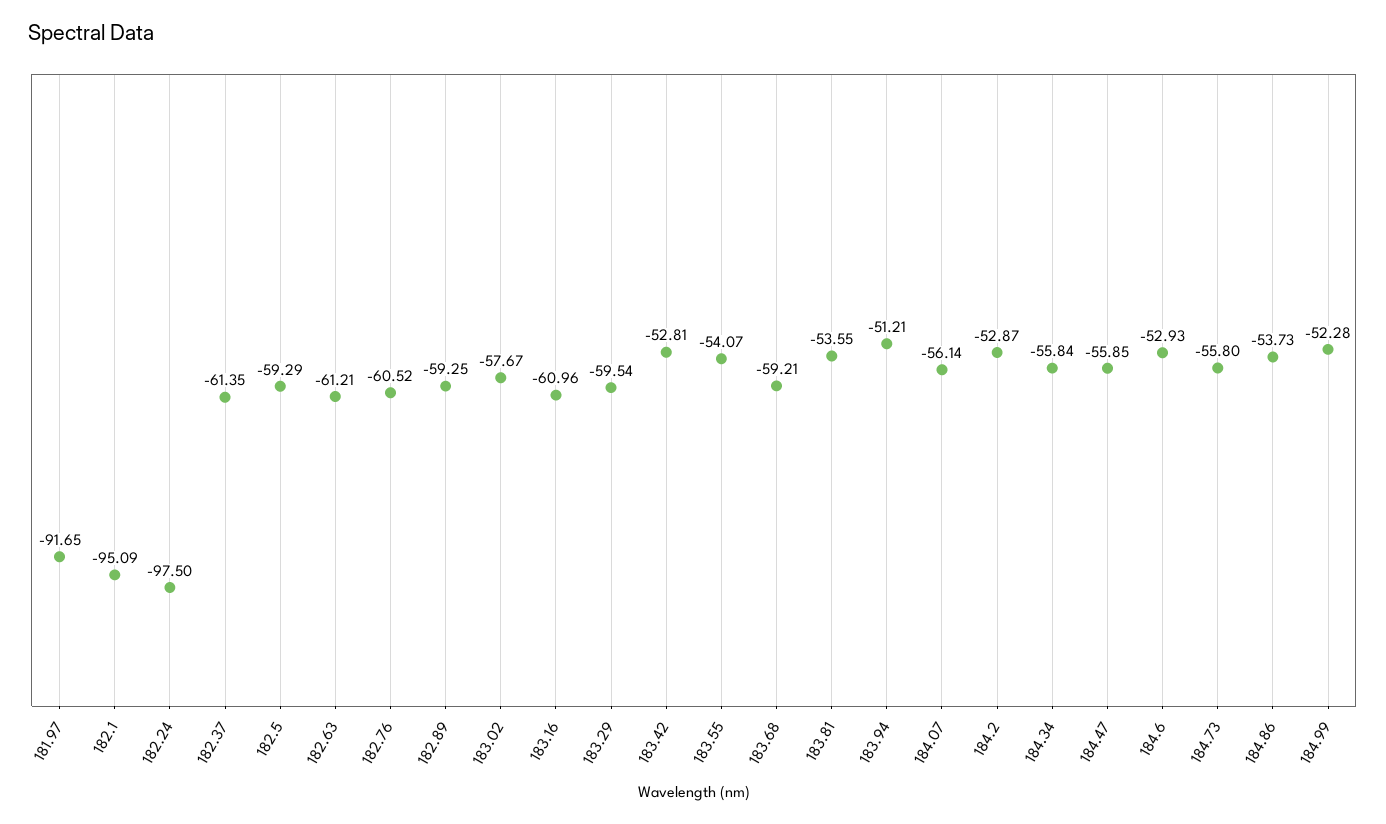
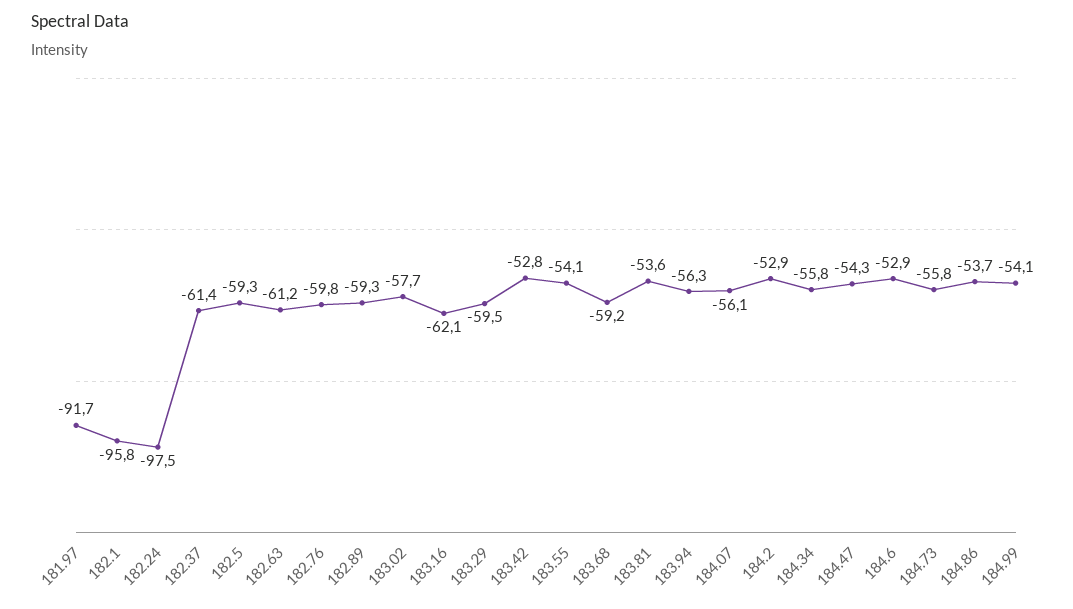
182.1: -95.09 -> -95.8
182.76: -60.52 -> -59.8
183.16: -60.96 -> -62.1
183.94: -51.21 -> -56.3
184.47: -55.85 -> -54.3
184.99: -52.28 -> -54.1

